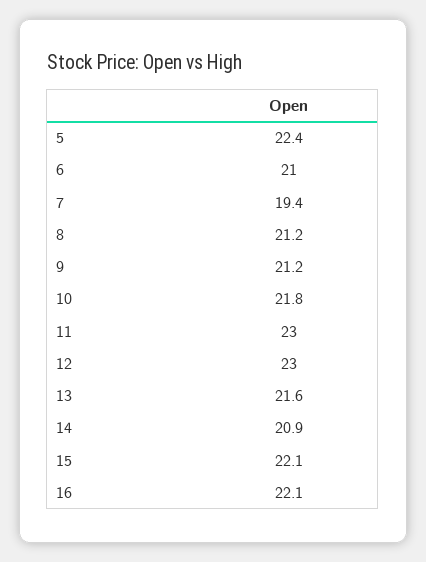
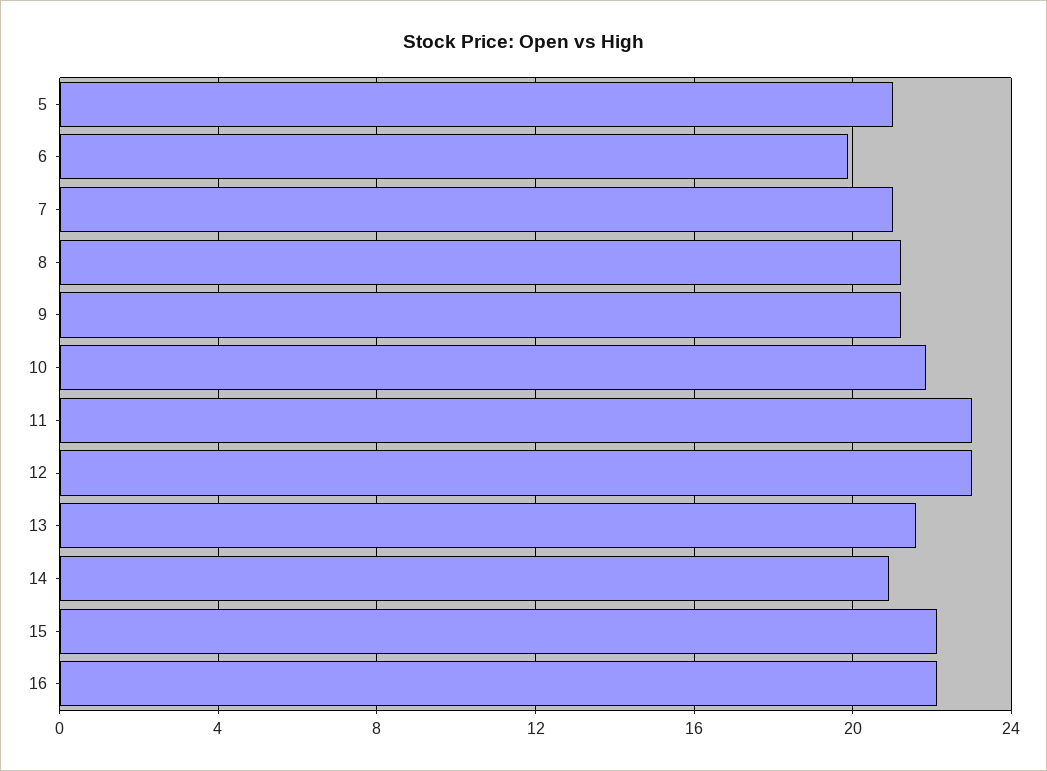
5: 22.4 -> 21
6: 21 -> 20
7: 19.4 -> 21

